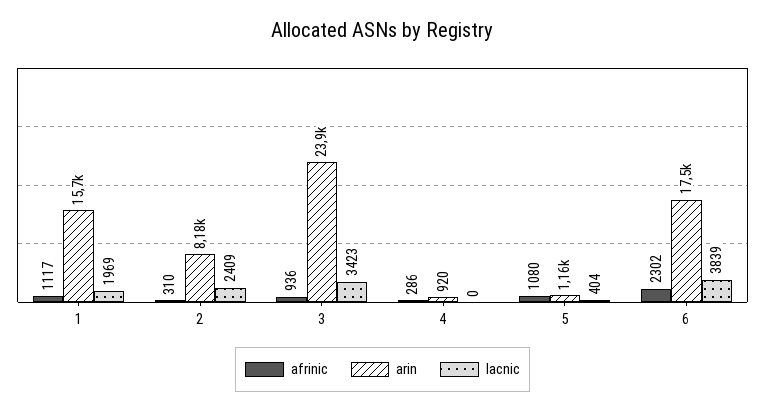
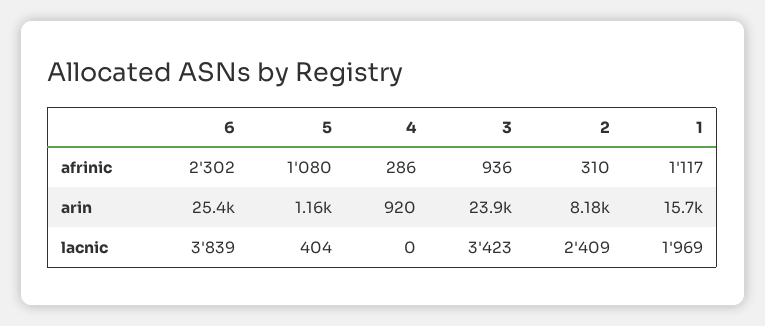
arin, 6: 17500 -> 25400

